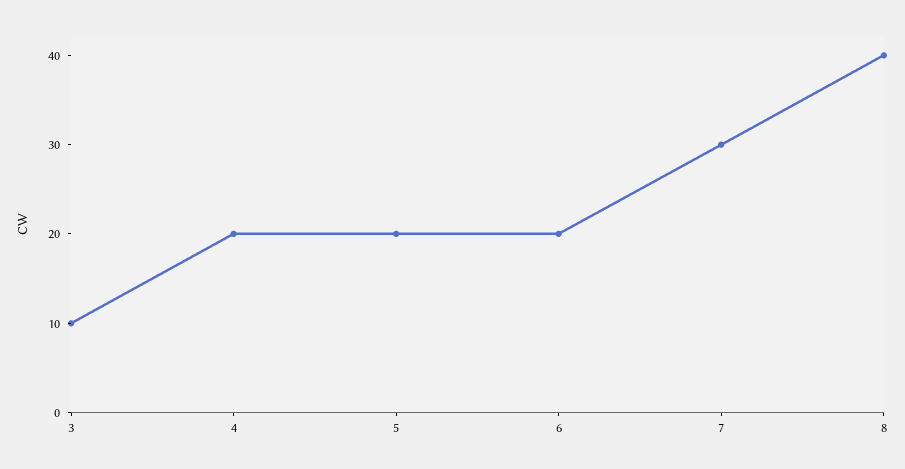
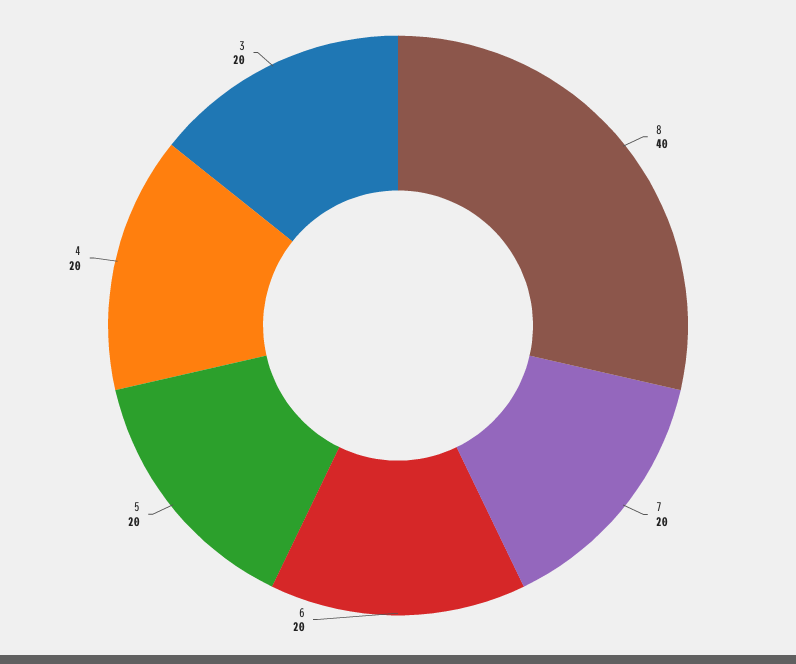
3: 10 -> 20
7: 30 -> 20

